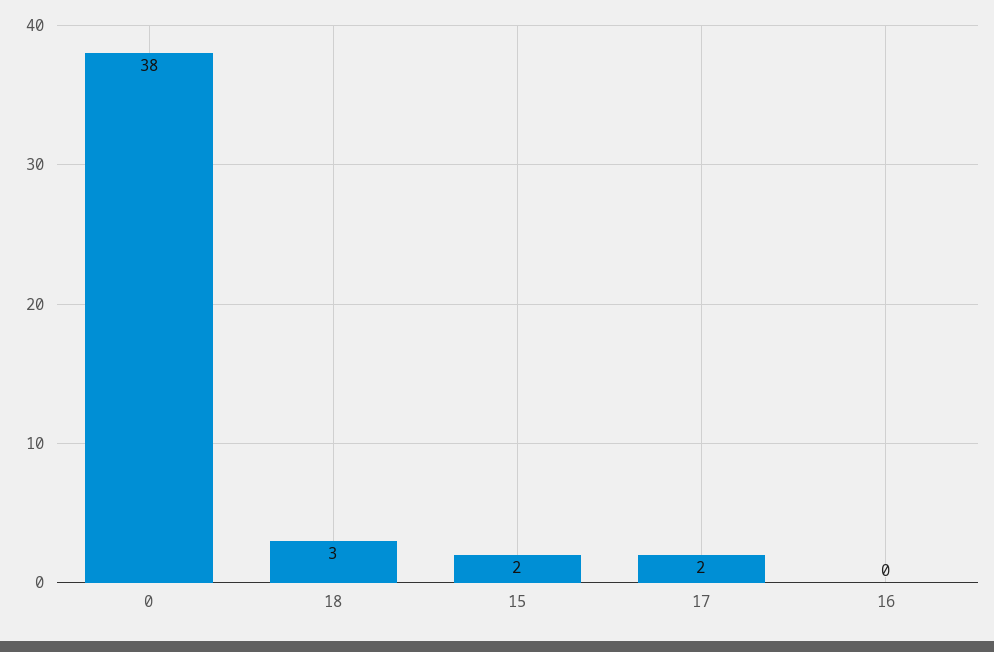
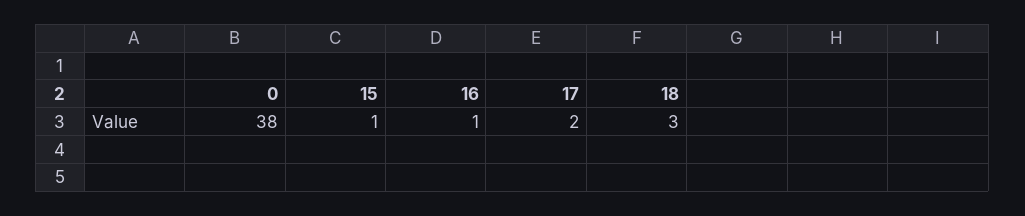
15: 2 -> 1
16: 0 -> 1

